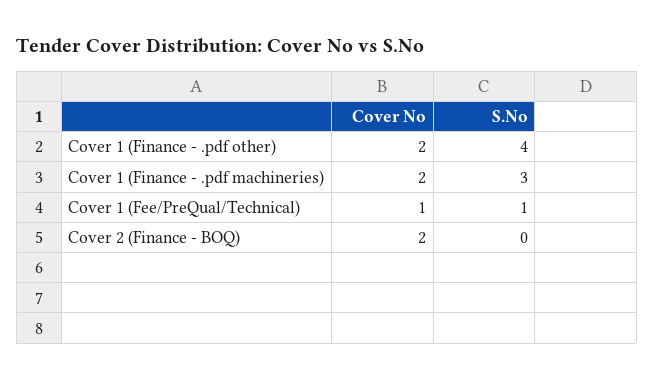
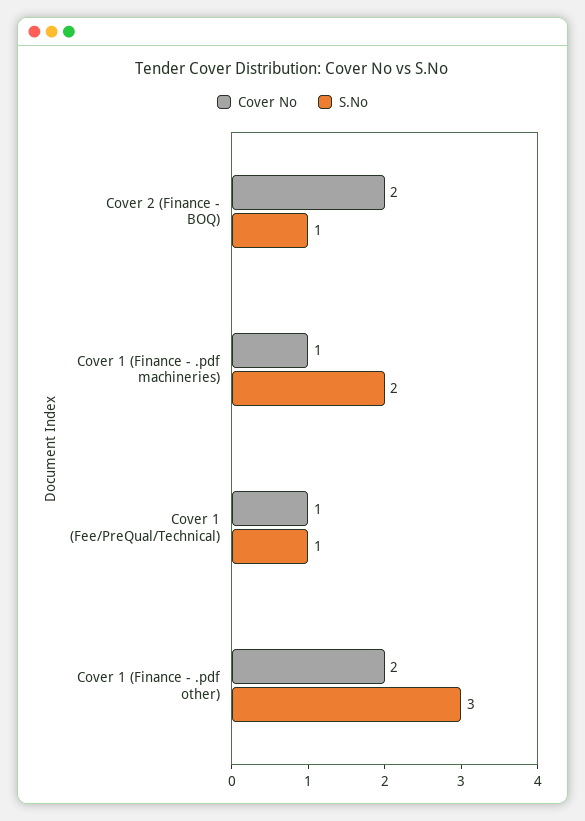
S.No, Cover 1 (Finance - .pdf other): 4 -> 3
Cover No, Cover 1 (Finance - .pdf machineries): 2 -> 1
S.No, Cover 1 (Finance - .pdf machineries): 3 -> 2
S.No, Cover 2 (Finance - BOQ): 0 -> 1

